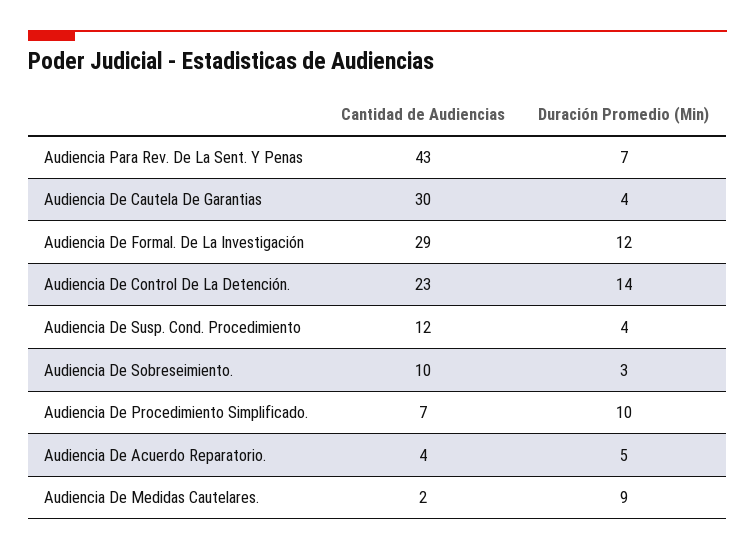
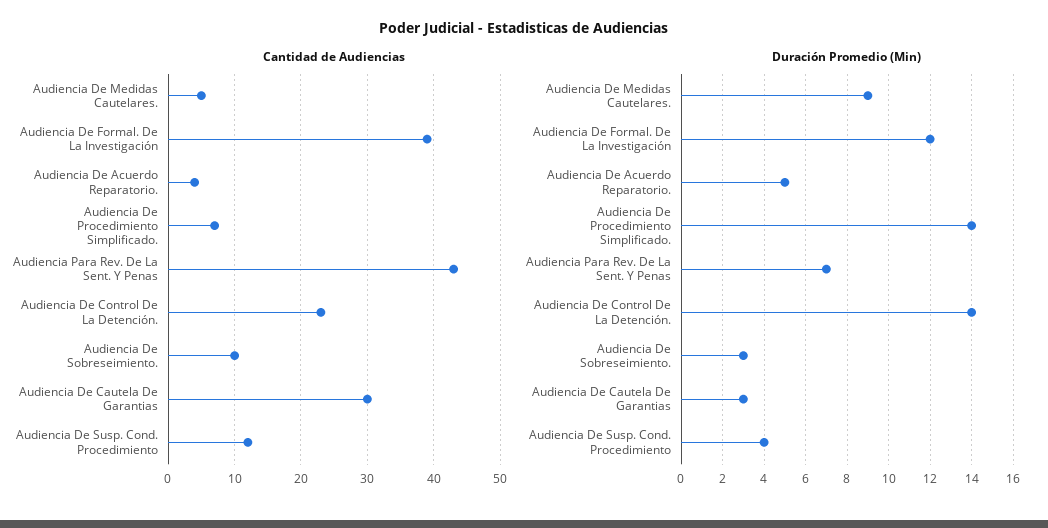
Duración Promedio (Min), Audiencia De Cautela De Garantias: 4 -> 3
Cantidad de Audiencias, Audiencia De Formal. De La Investigación: 29 -> 39
Duración Promedio (Min), Audiencia De Procedimiento Simplificado.: 10 -> 14
Cantidad de Audiencias, Audiencia De Medidas Cautelares.: 2 -> 5

